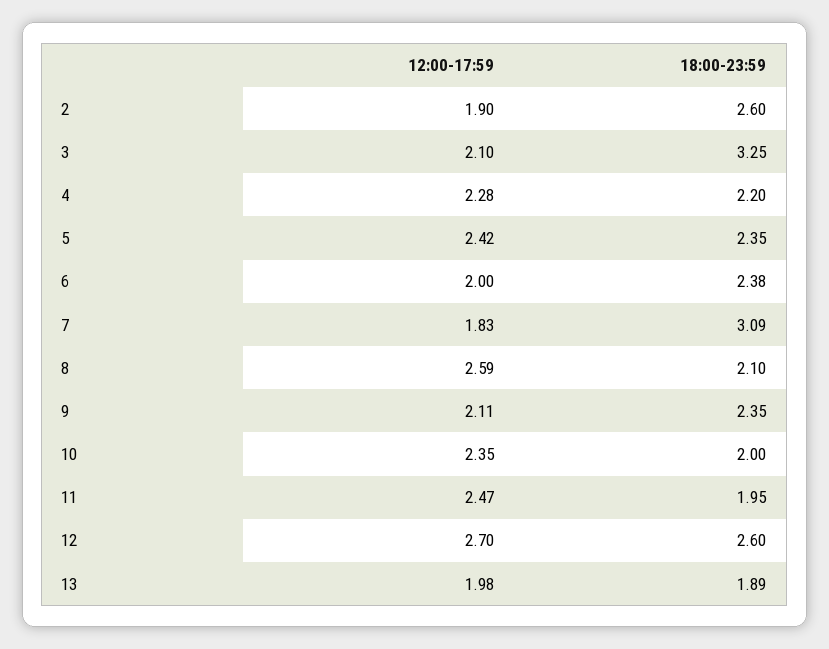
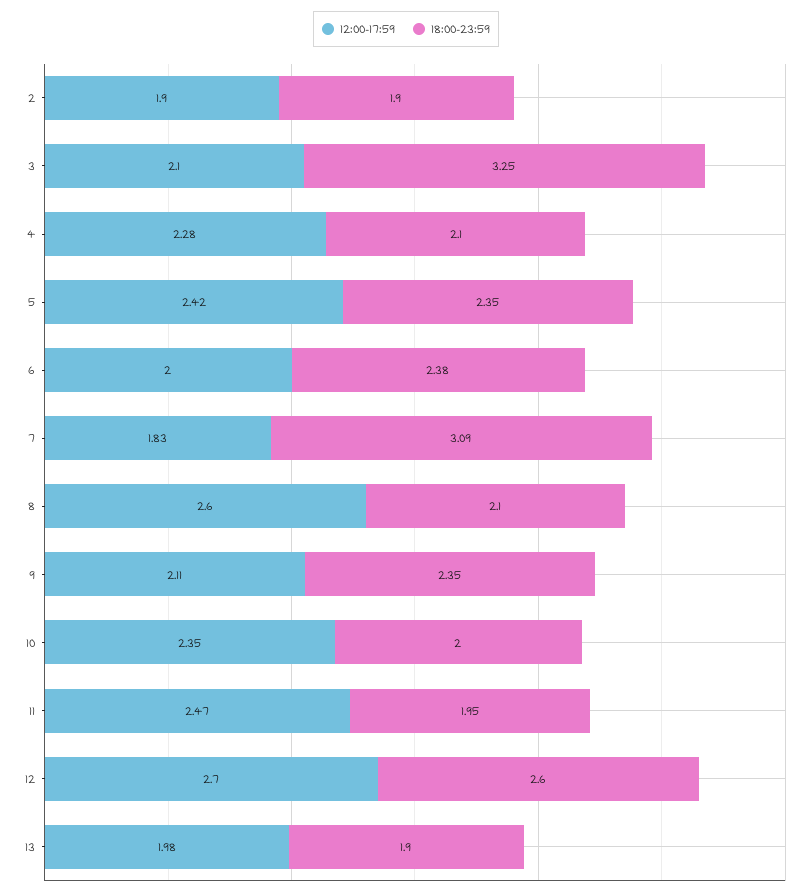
18:00-23:59, 2: 2.6 -> 1.9
18:00-23:59, 4: 2.2 -> 2.1
12:00-17:59, 8: 2.59 -> 2.6
18:00-23:59, 13: 1.89 -> 1.9

